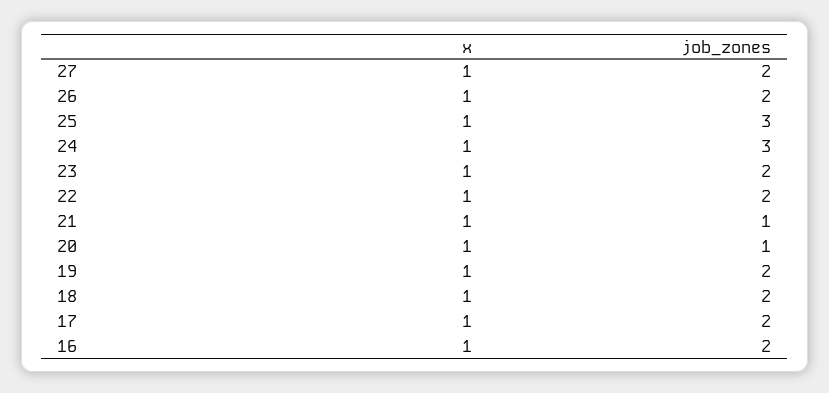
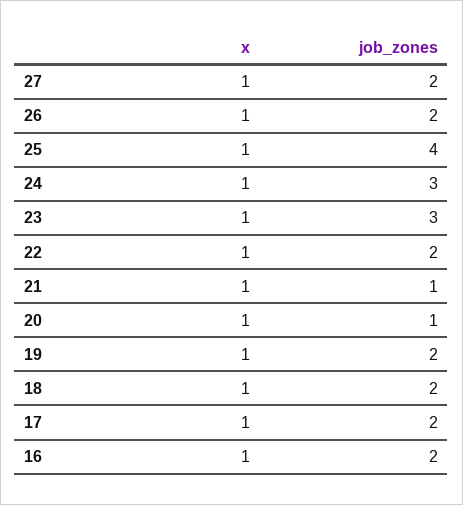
job_zones, 25: 3 -> 4
job_zones, 23: 2 -> 3

